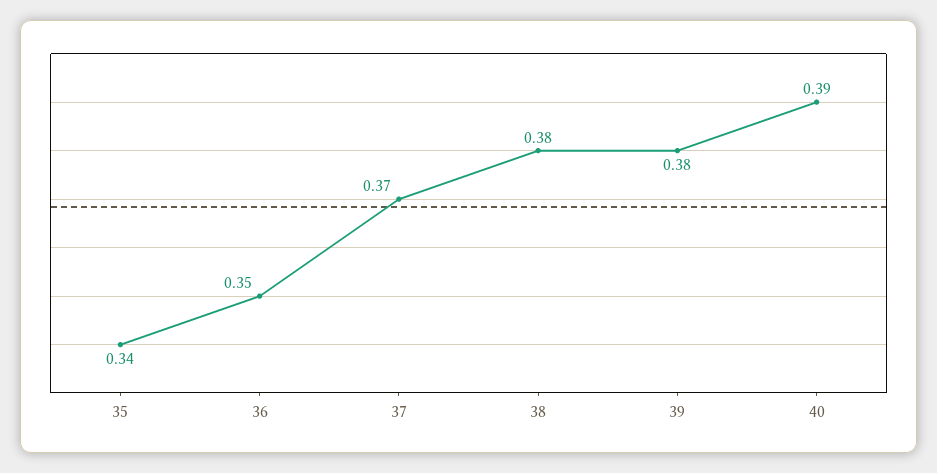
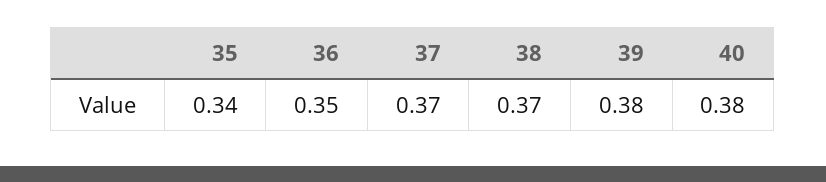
38: 0.38 -> 0.37
40: 0.39 -> 0.38

